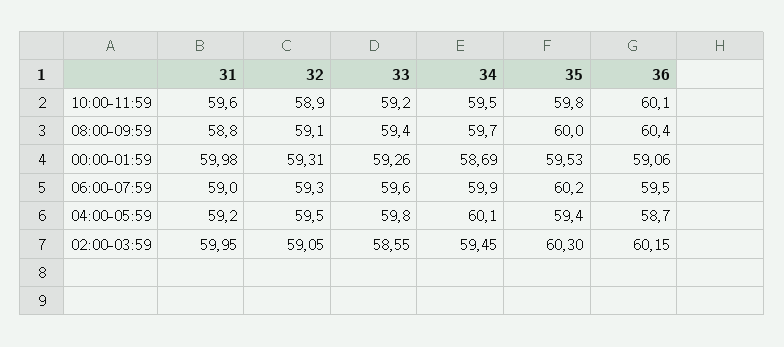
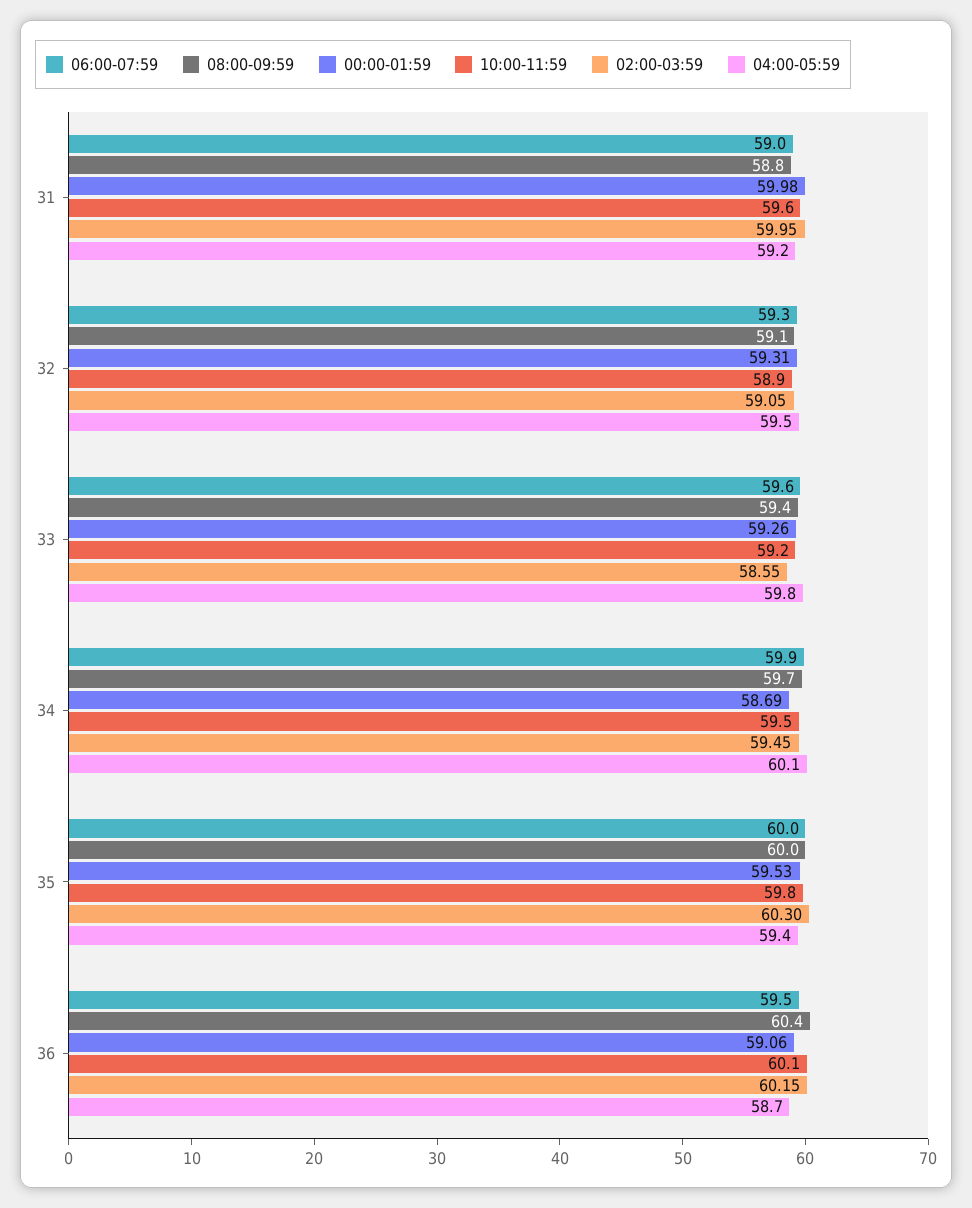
06:00-07:59, 35: 60.2 -> 60

